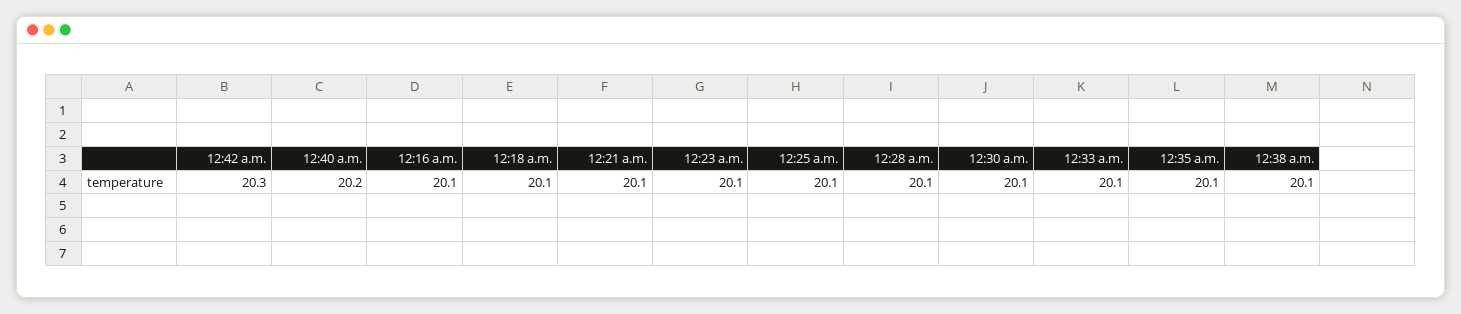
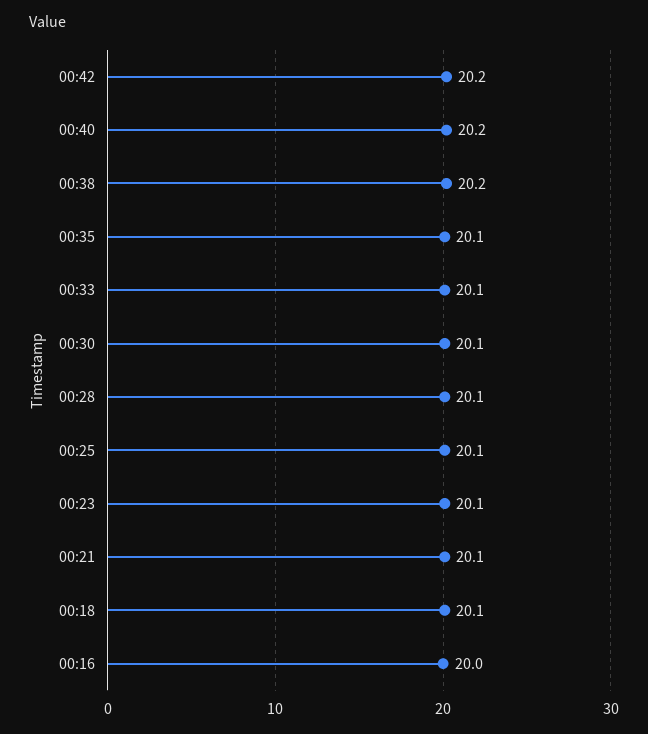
12:42 a.m.: 20.3 -> 20.2
12:16 a.m.: 20.1 -> 20
12:38 a.m.: 20.1 -> 20.2

